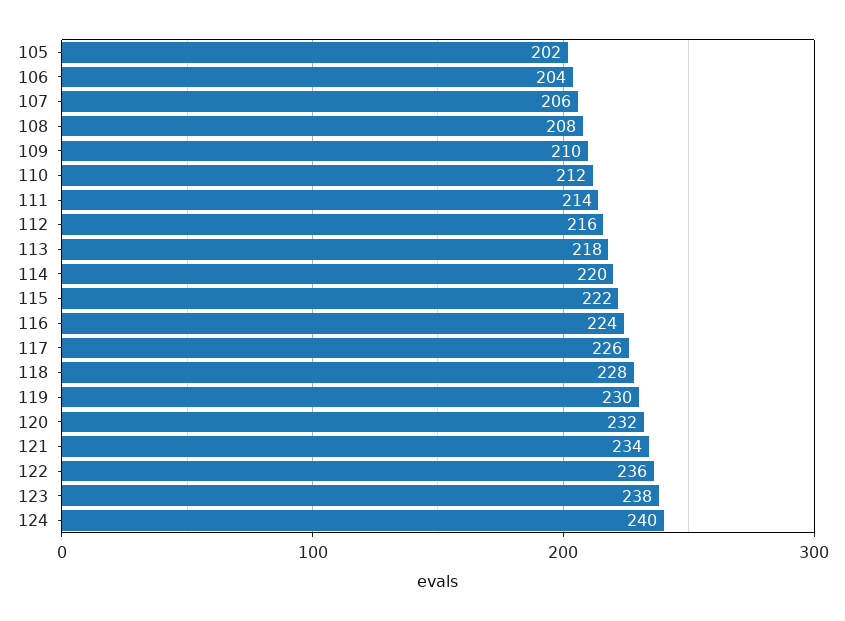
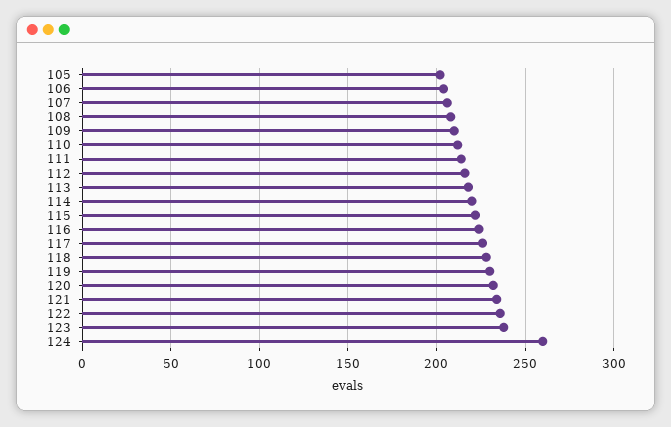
124: 240 -> 260

